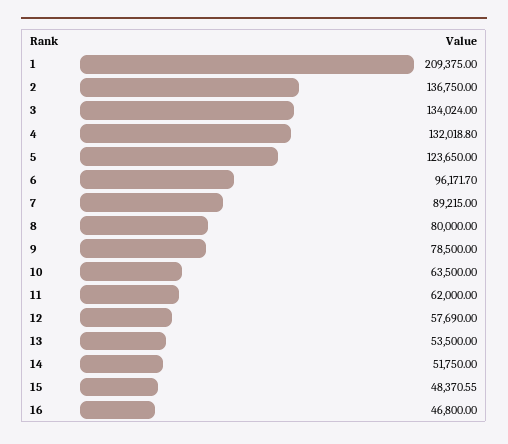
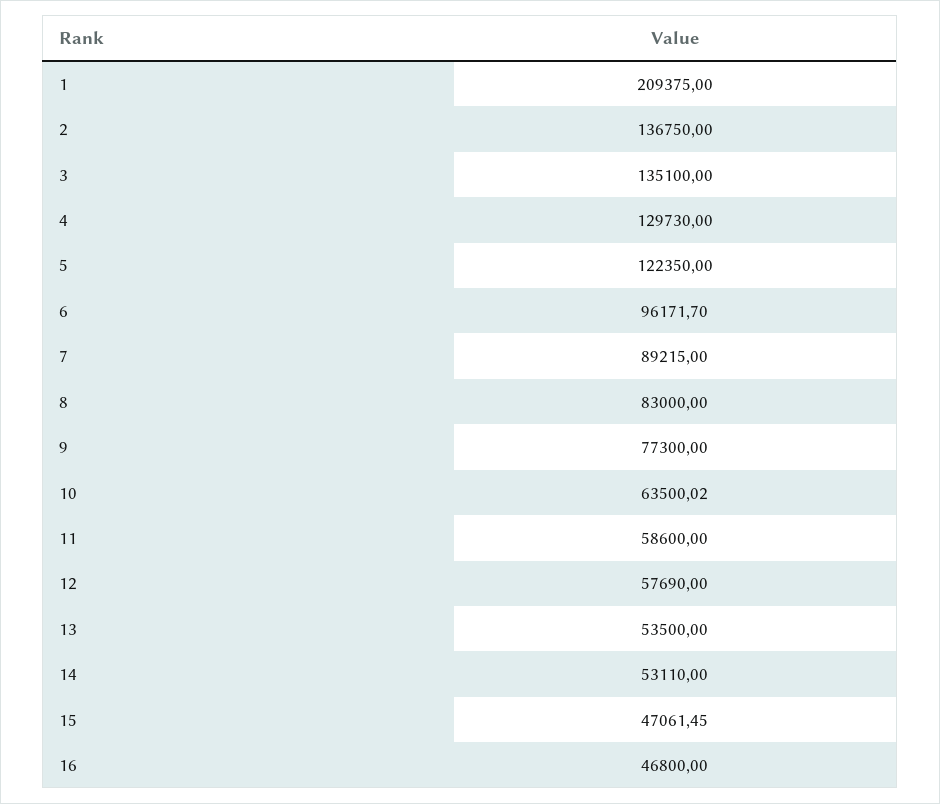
3: 134024 -> 135100
4: 132018.8 -> 129730
5: 123650 -> 122350
8: 80000 -> 83000
9: 78500 -> 77300
10: 63500 -> 63500.02
11: 62000 -> 58600
14: 51750 -> 53110
15: 48370.55 -> 47061.45

